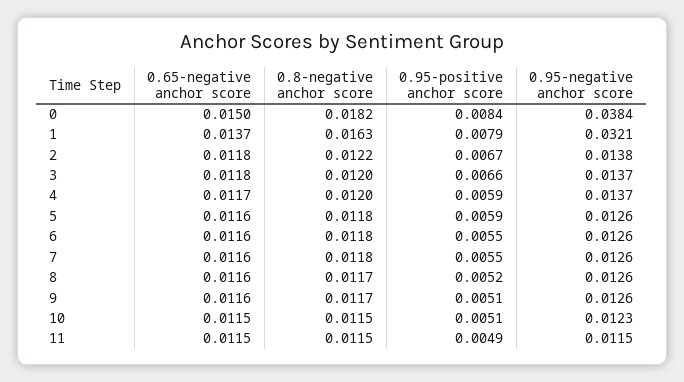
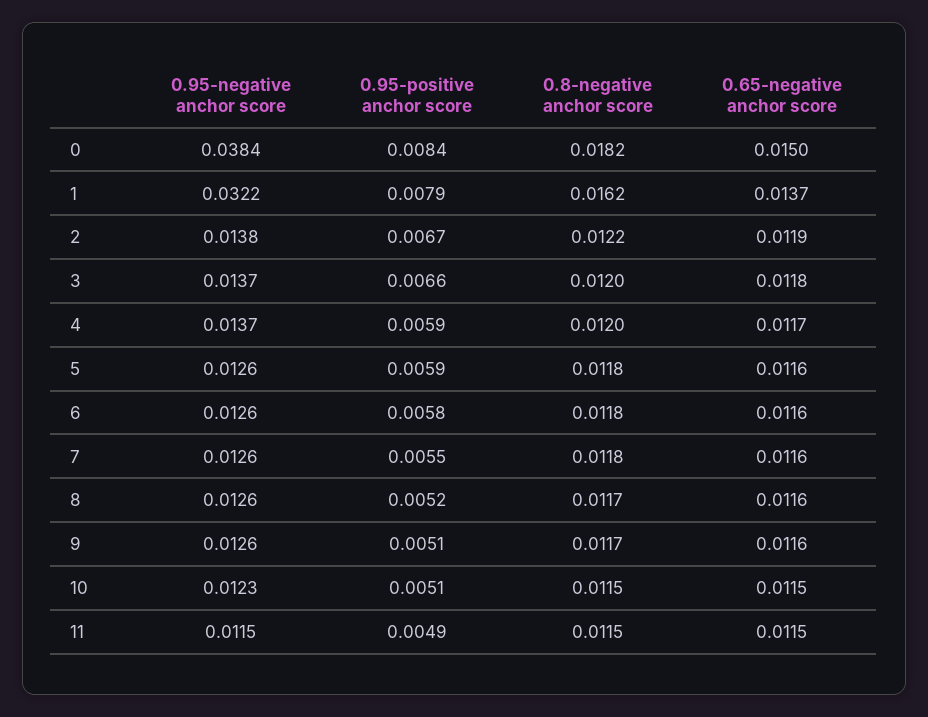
0.8-negative anchor score, 1: 0.0163 -> 0.0162
0.95-negative anchor score, 1: 0.0321 -> 0.0322
0.65-negative anchor score, 2: 0.0118 -> 0.0119
0.95-positive anchor score, 6: 0.0055 -> 0.0058

